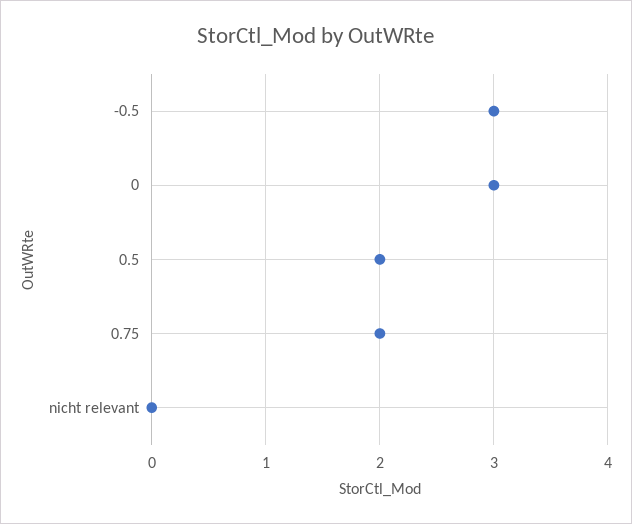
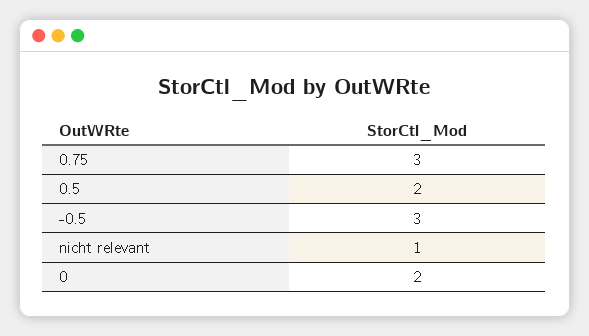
0: 3 -> 2
0.75: 2 -> 3
nicht relevant: 0 -> 1

